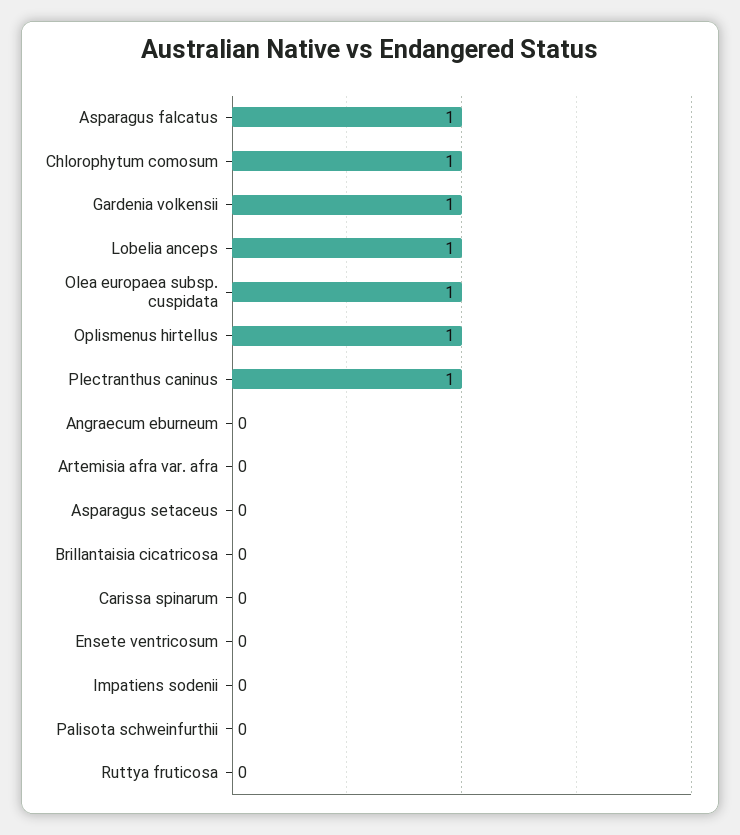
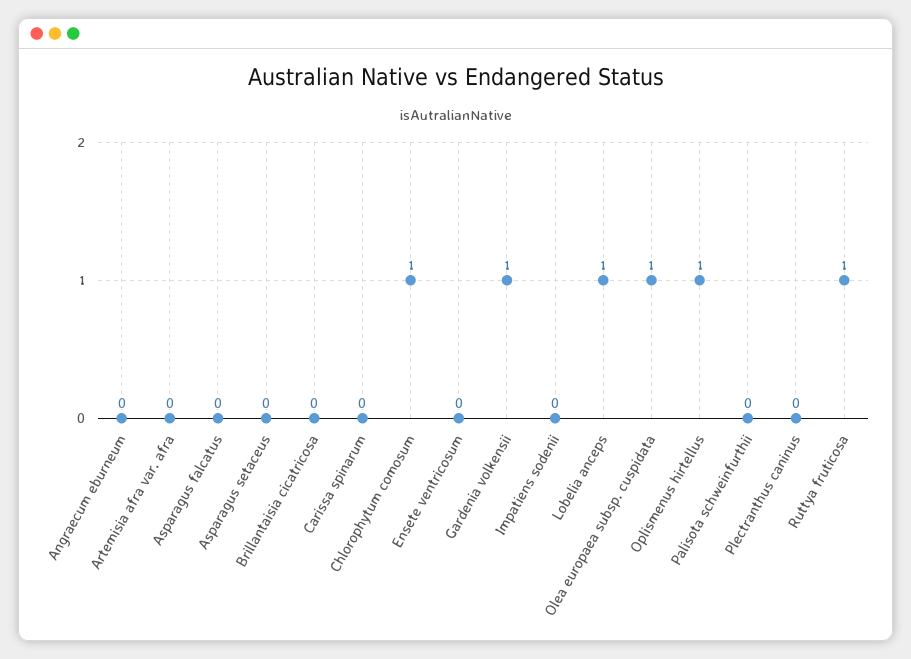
Asparagus falcatus: 1 -> 0
Plectranthus caninus: 1 -> 0
Ruttya fruticosa: 0 -> 1

